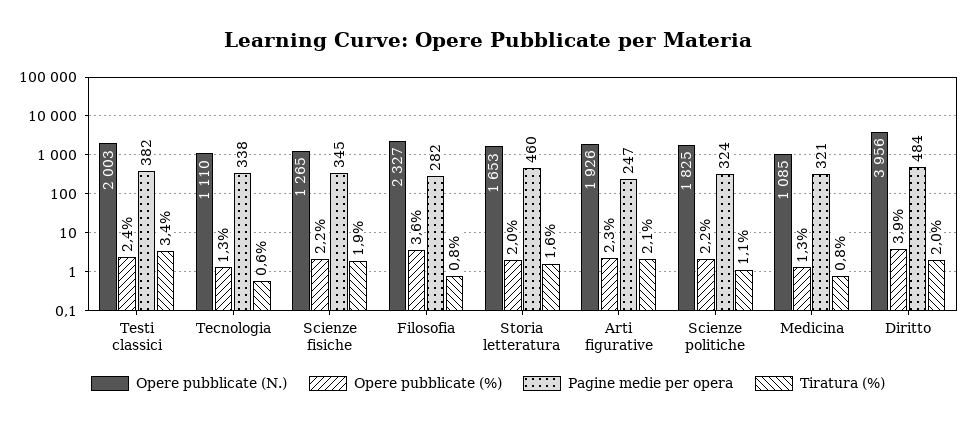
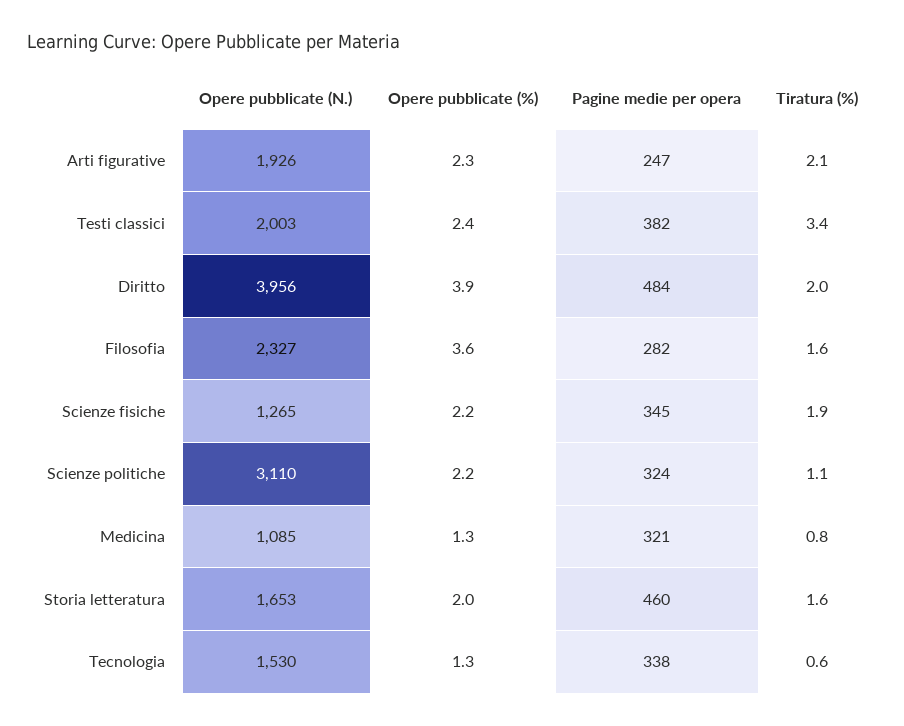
Opere pubblicate (N.), Tecnologia: 1110 -> 1530
Tiratura (%), Filosofia: 0.8 -> 1.6
Opere pubblicate (N.), Scienze politiche: 1825 -> 3110

